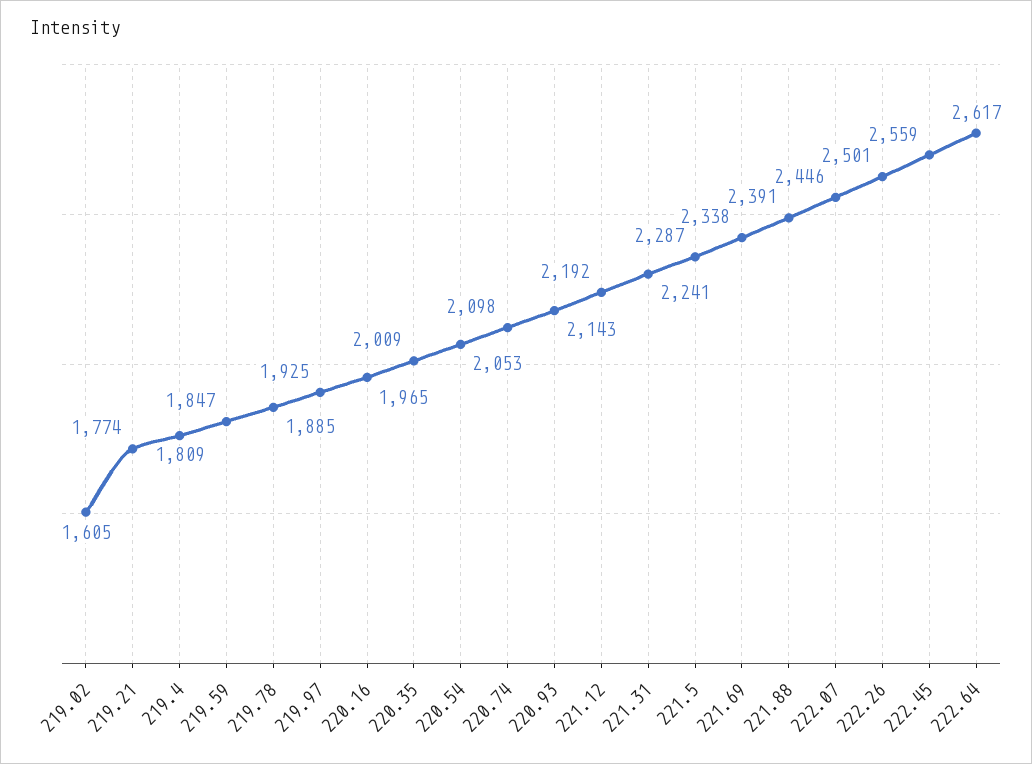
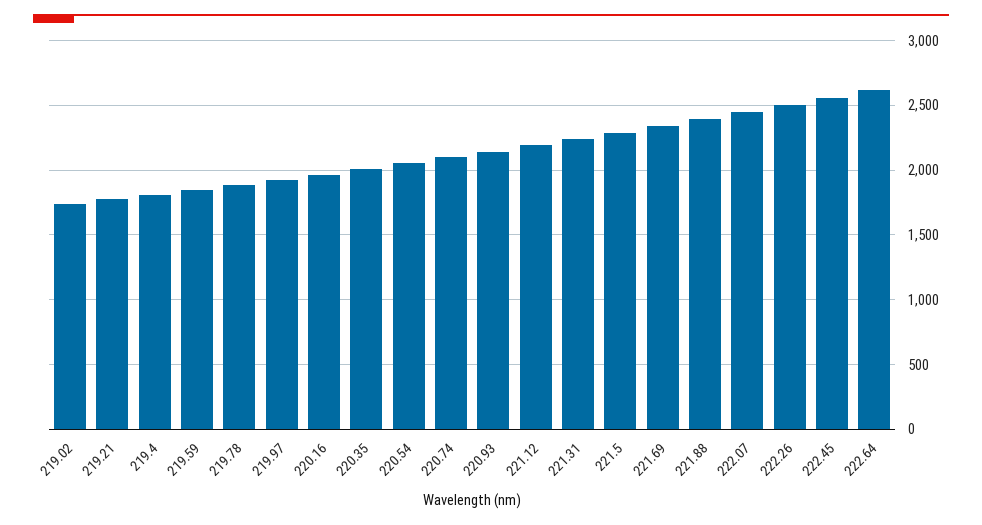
219.02: 1605 -> 1750

